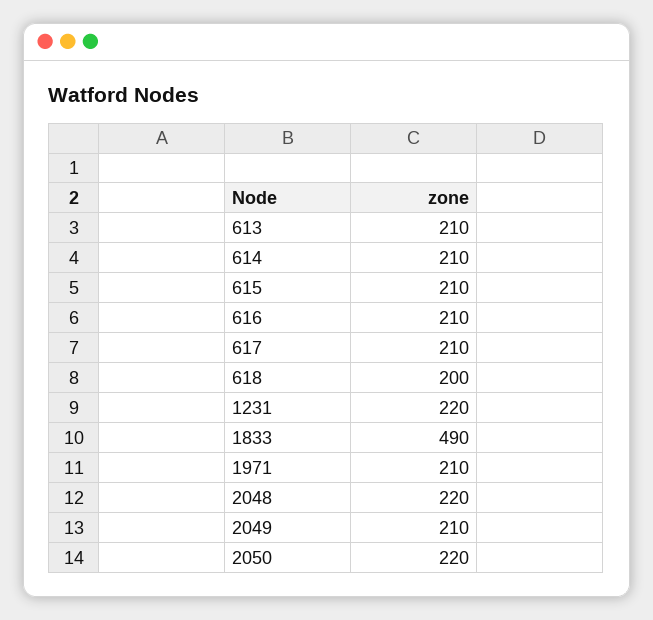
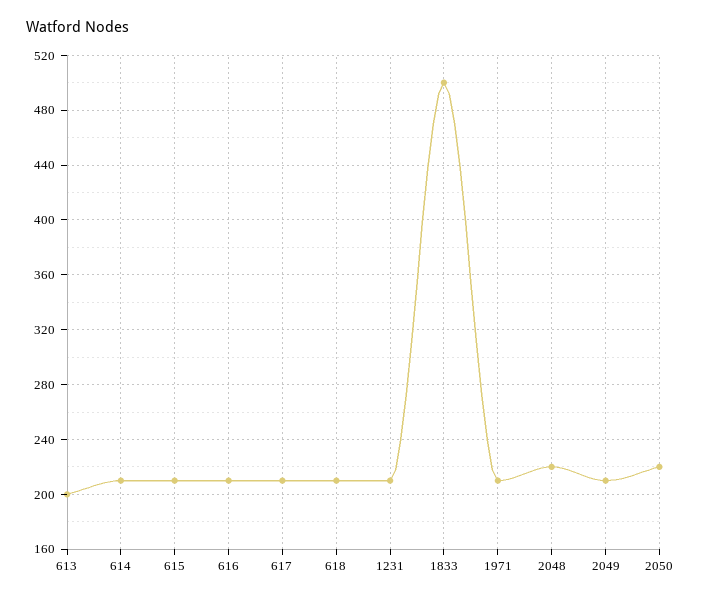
613: 210 -> 200
618: 200 -> 210
1231: 220 -> 210
1833: 490 -> 500

